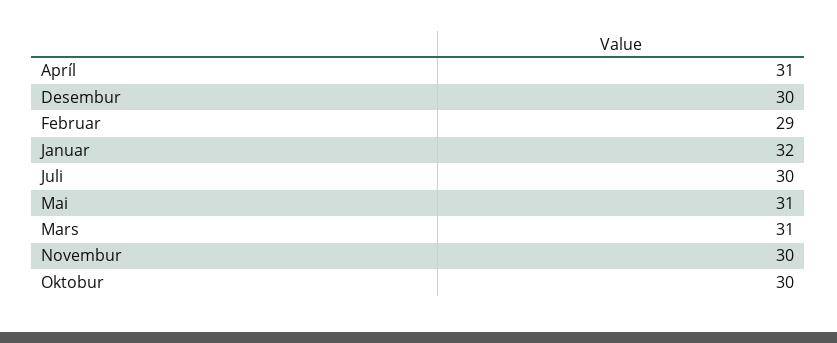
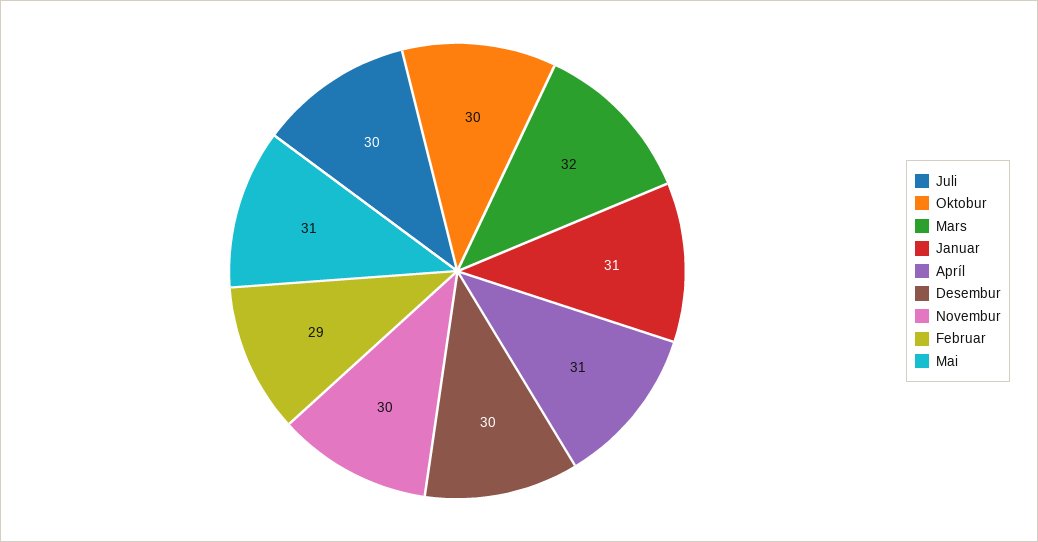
Januar: 32 -> 31
Mars: 31 -> 32

